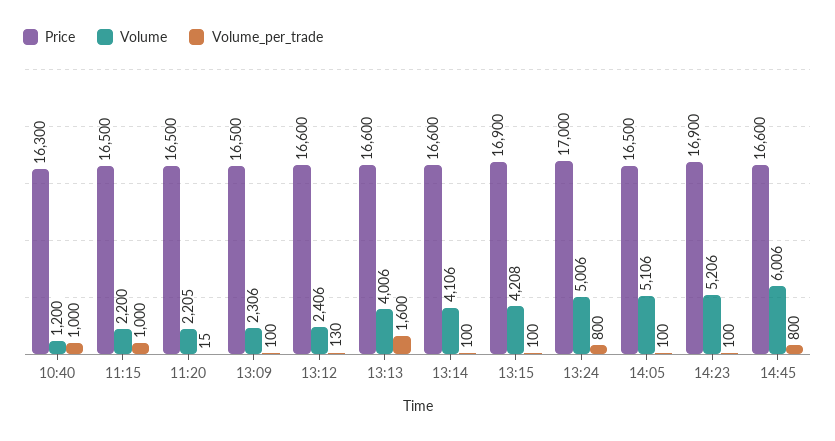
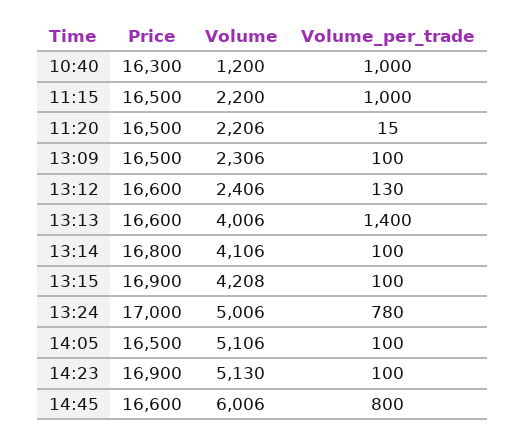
Volume, 11:20: 2205 -> 2206
Volume_per_trade, 13:13: 1600 -> 1400
Price, 13:14: 16600 -> 16800
Volume_per_trade, 13:24: 800 -> 780
Volume, 14:23: 5206 -> 5130

